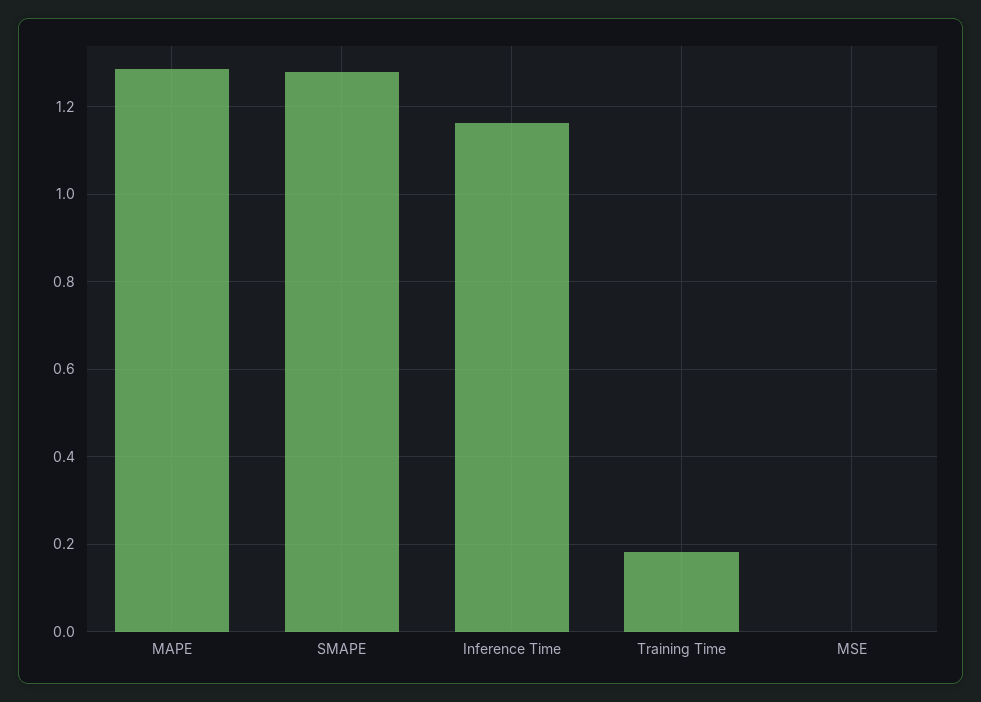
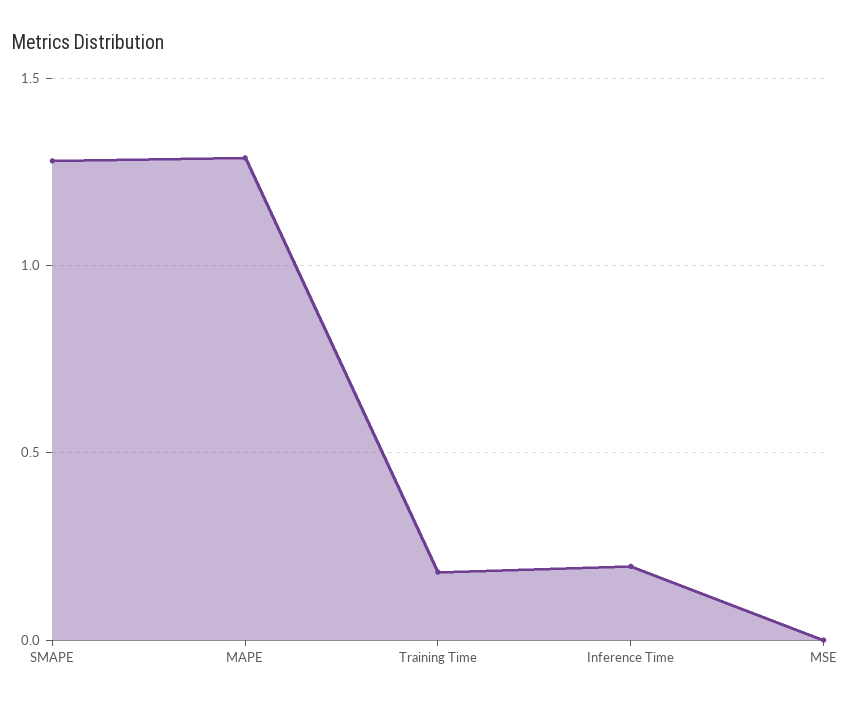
Inference Time: 1.16 -> 0.2

